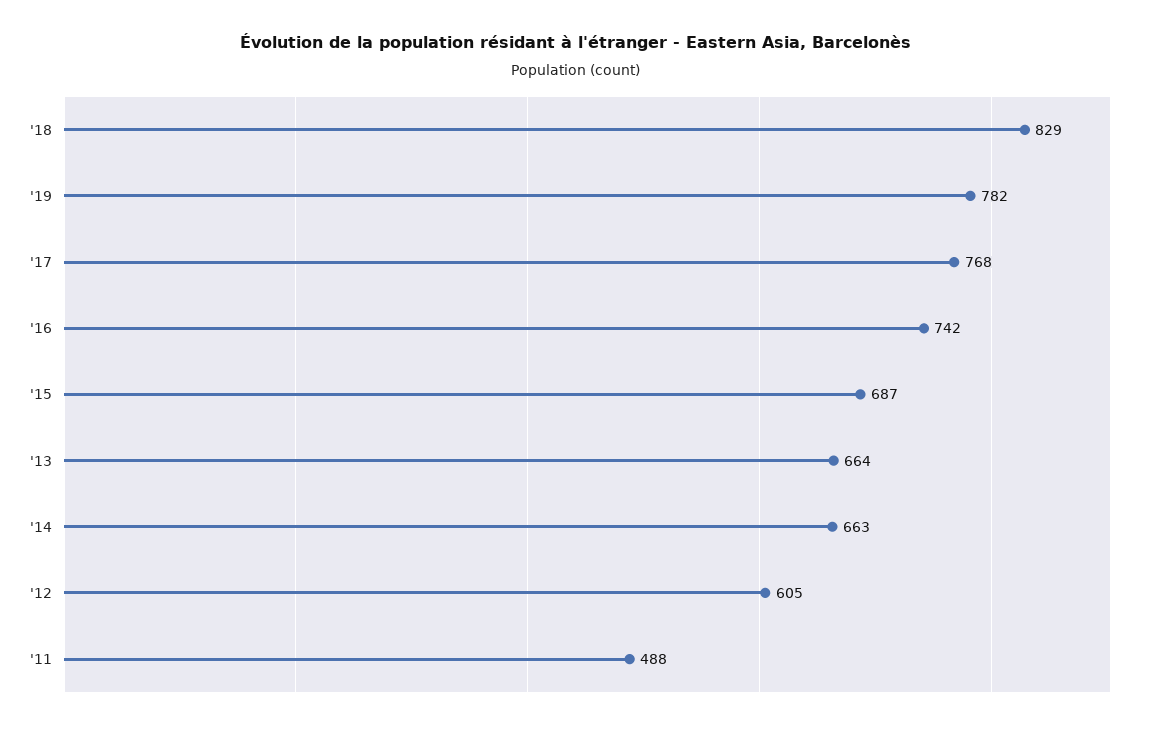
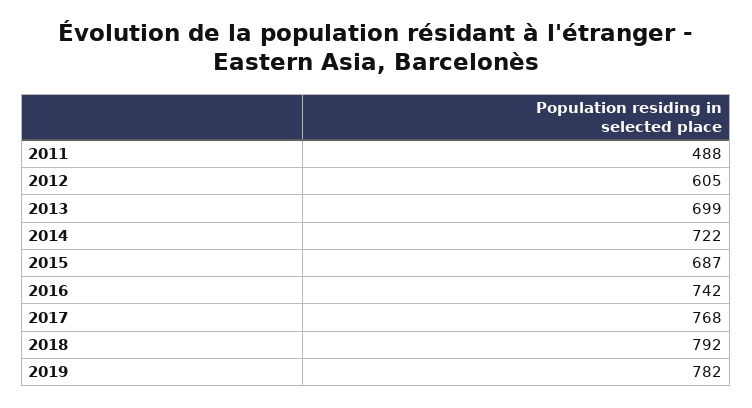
'18: 829 -> 792
'13: 664 -> 699
'14: 663 -> 722

